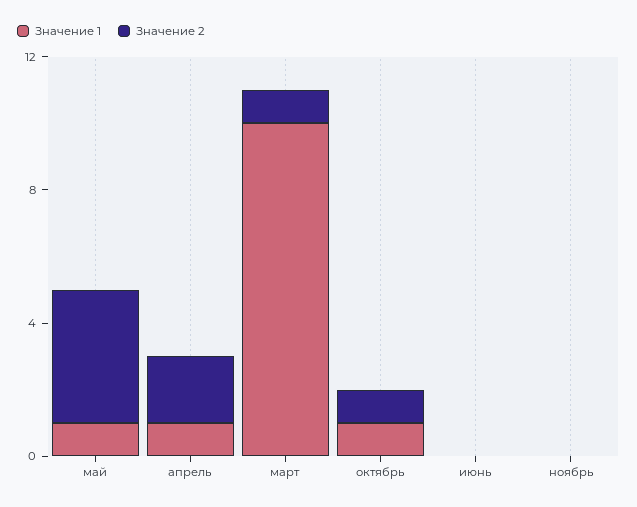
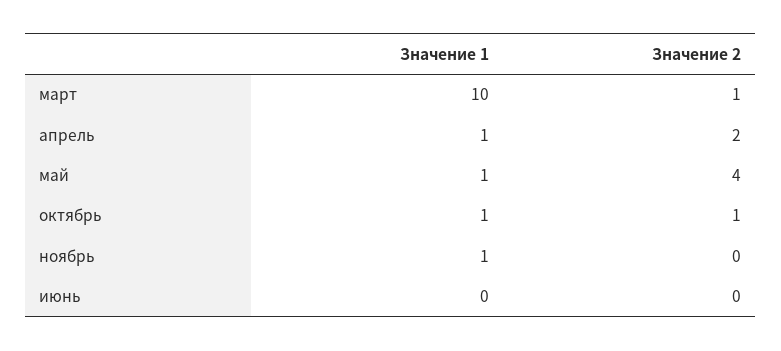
Значение 1, ноябрь: 0 -> 1

